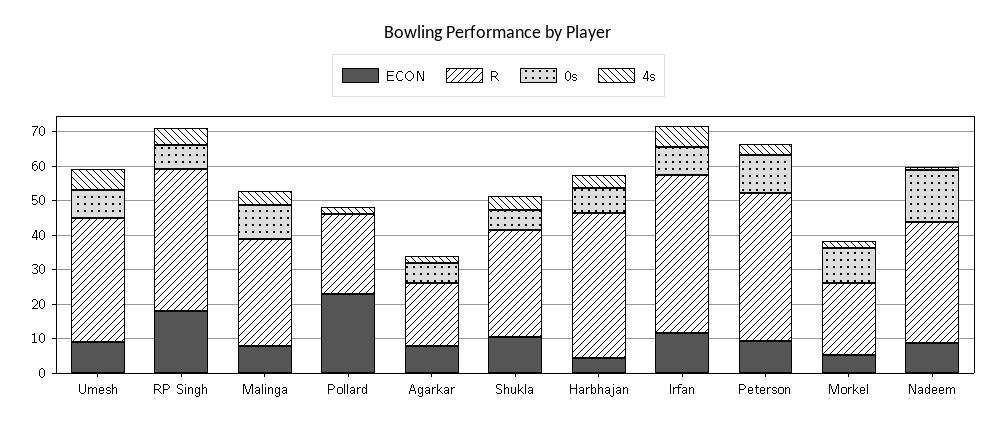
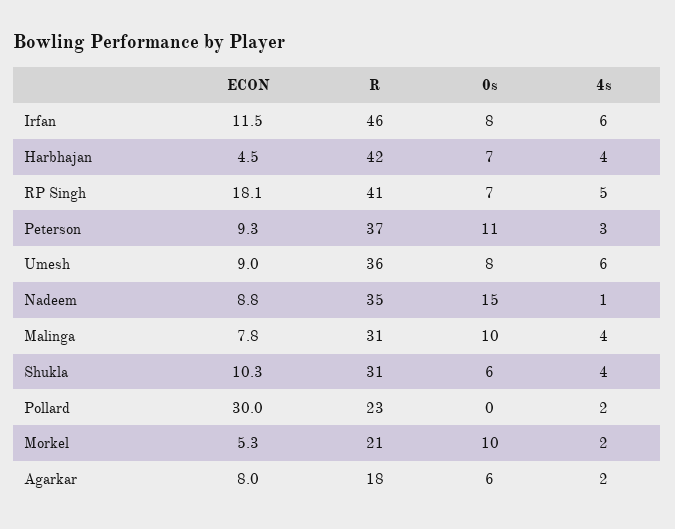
ECON, Pollard: 22.5 -> 30
R, Peterson: 42.5 -> 37

